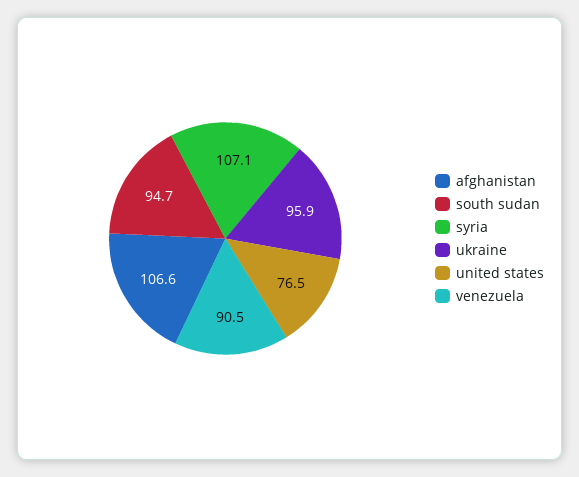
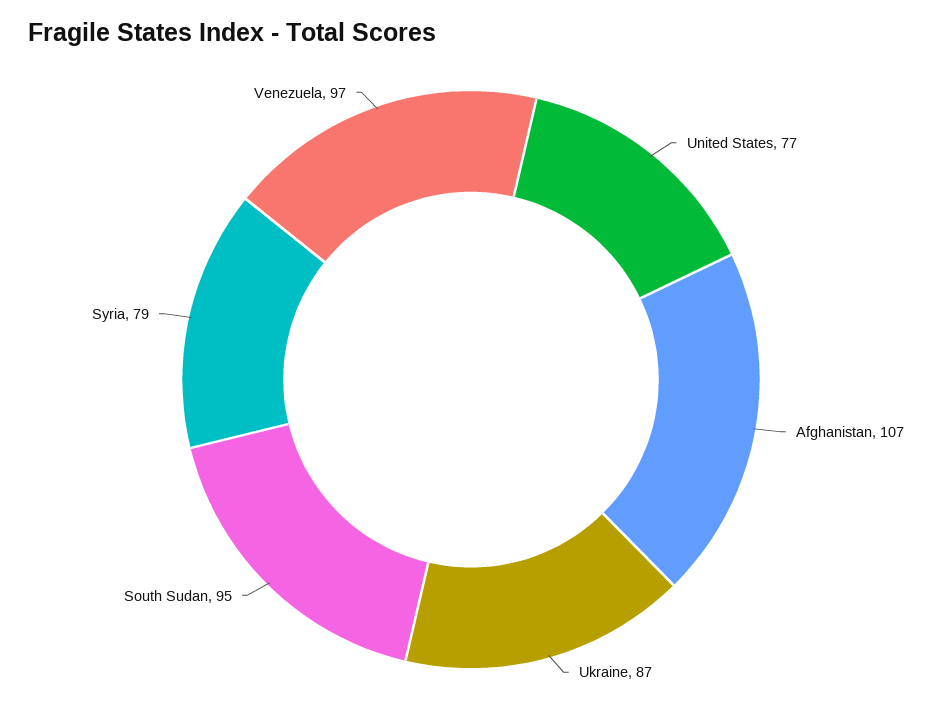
syria: 107.1 -> 79
ukraine: 95.9 -> 87
venezuela: 90.5 -> 97

